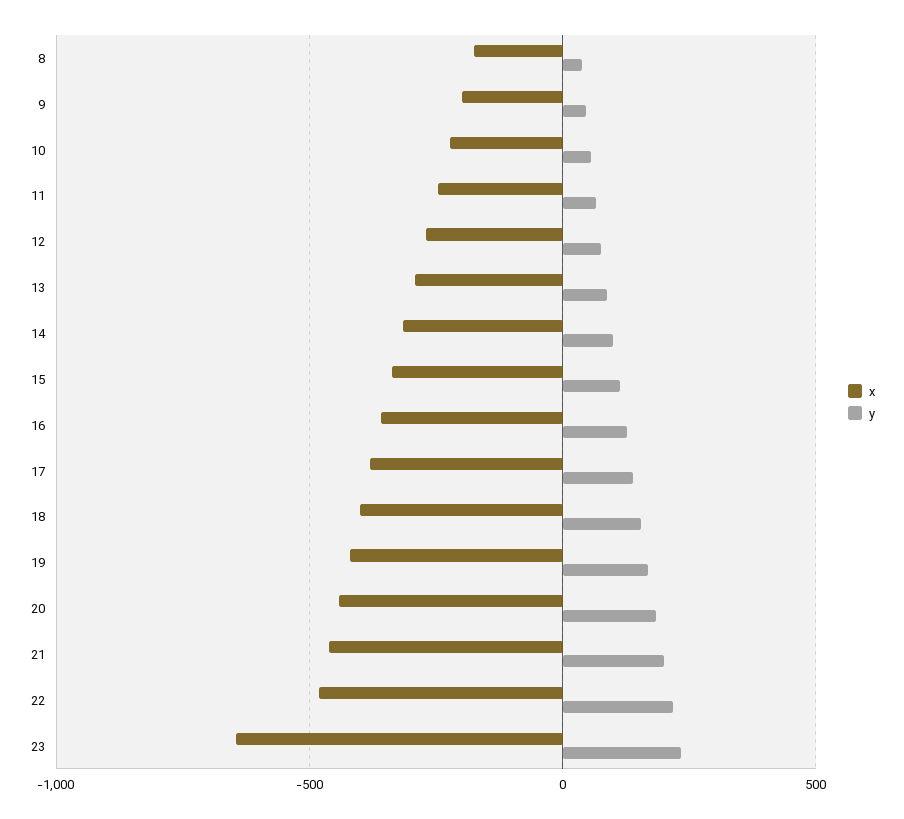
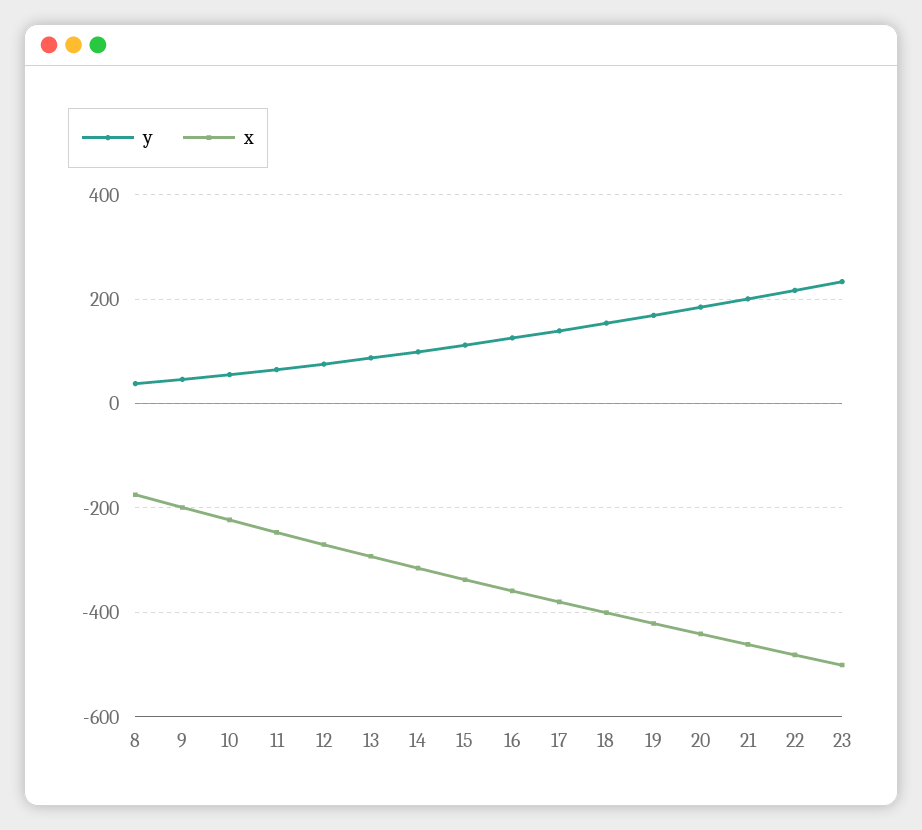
x, 23: -650 -> -500

